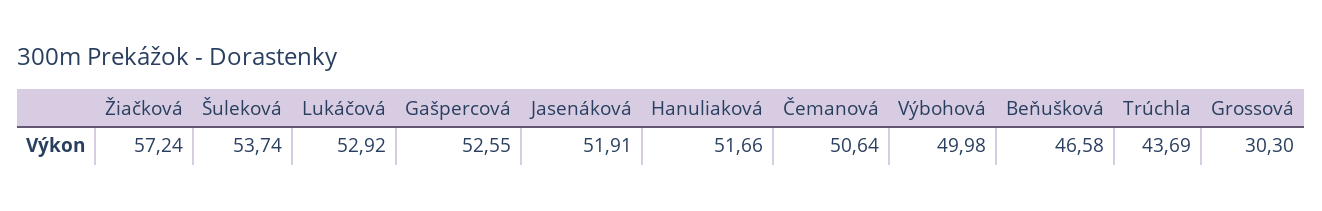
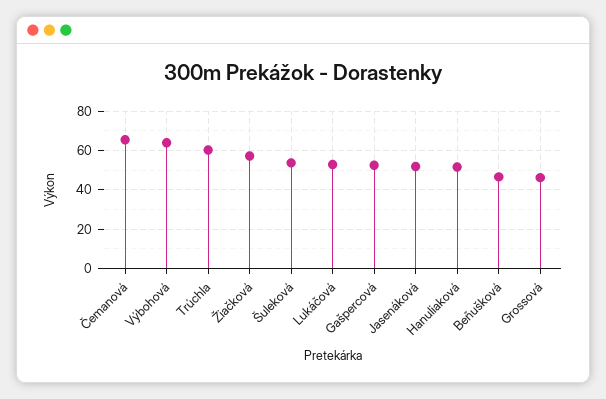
Čemanová: 50.64 -> 65
Výbohová: 49.98 -> 65
Trúchla: 43.69 -> 60
Grossová: 30.3 -> 45

